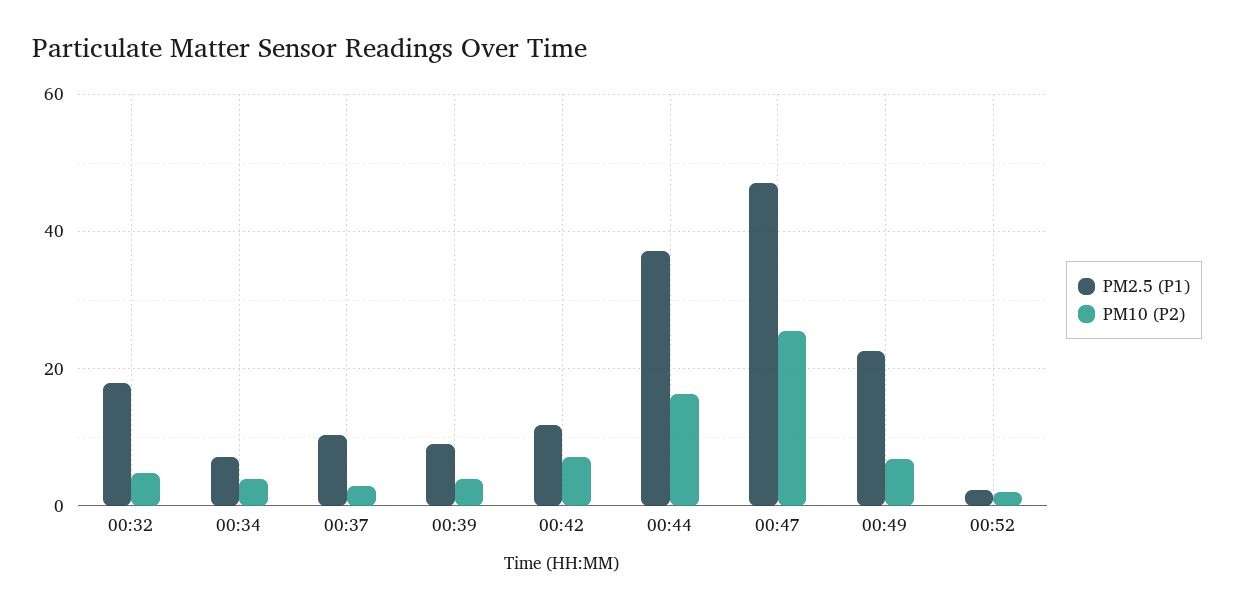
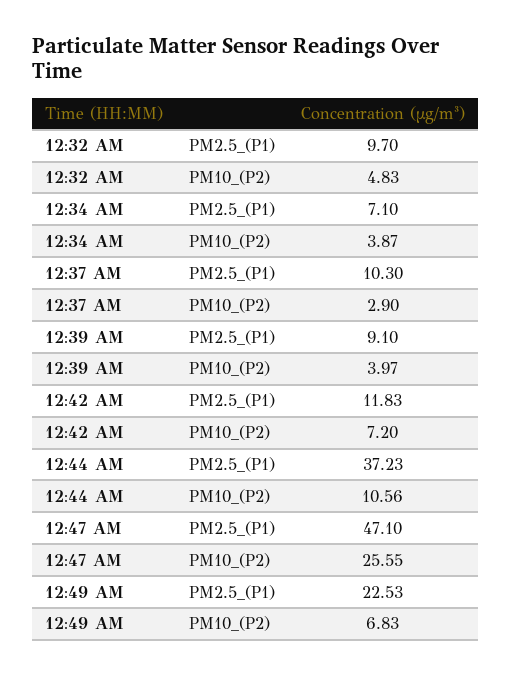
PM2.5 (P1), 00:32: 18 -> 9.7
PM10 (P2), 00:44: 16 -> 10.56
PM2.5 (P1), 00:52: 2 -> none
PM10 (P2), 00:52: 2 -> none

